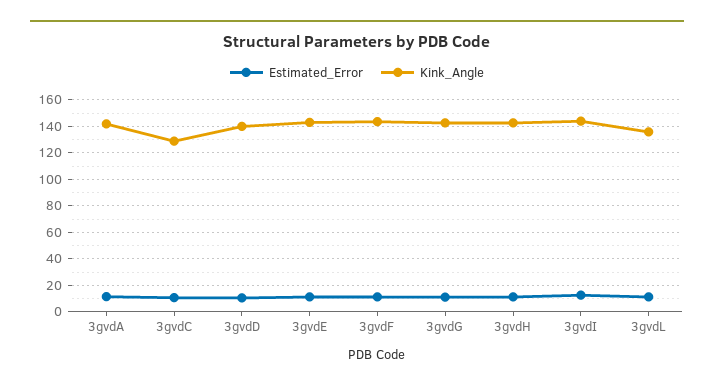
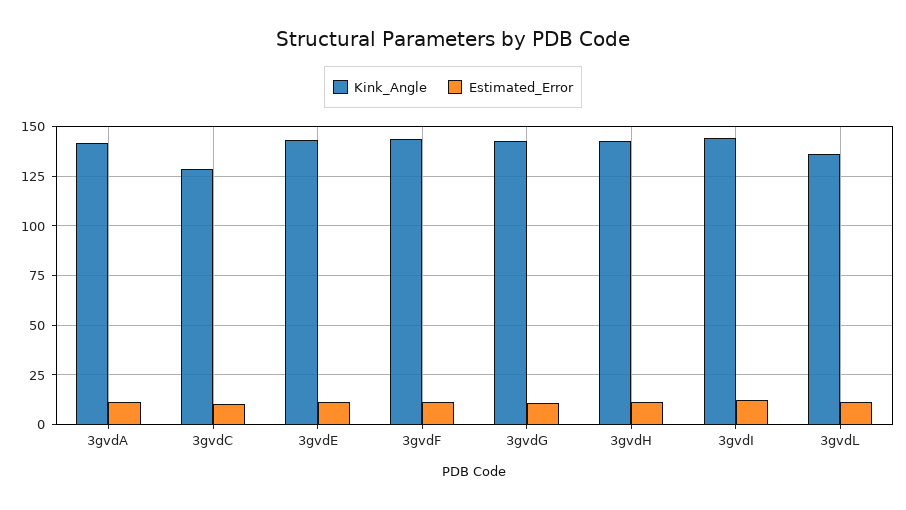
Estimated_Error, 3gvdD: 10 -> none
Kink_Angle, 3gvdD: 140 -> none

